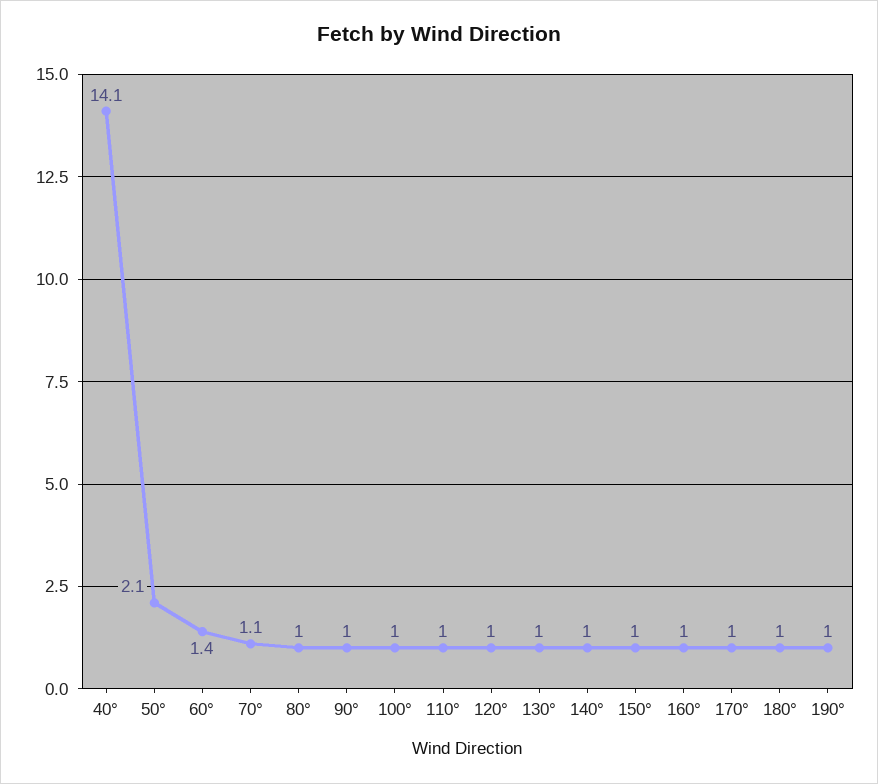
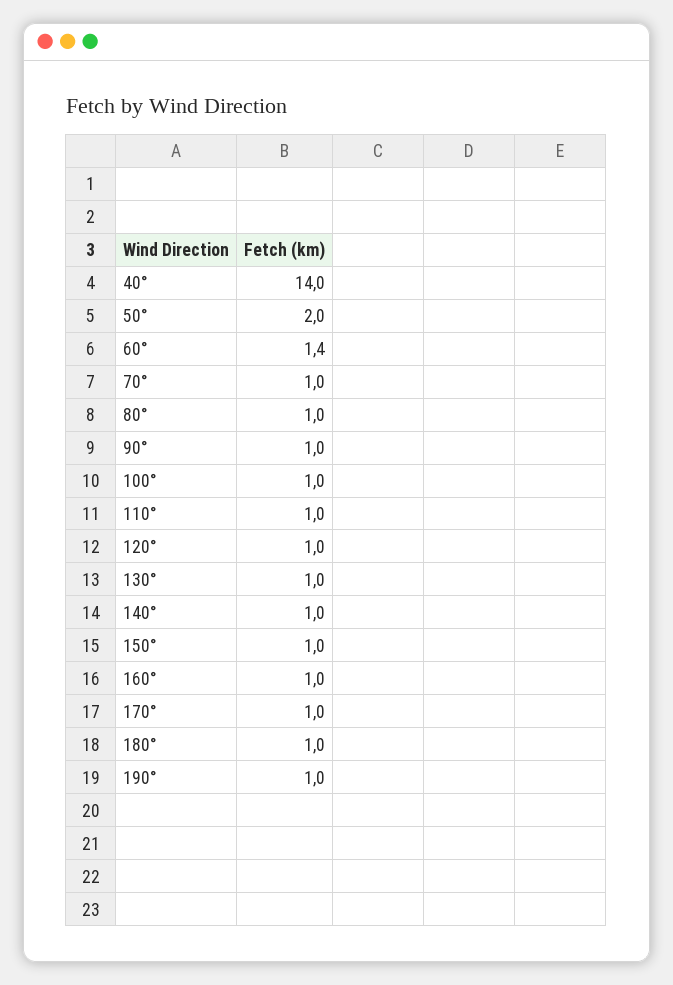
40°: 14.1 -> 14
50°: 2.1 -> 2
70°: 1.1 -> 1

